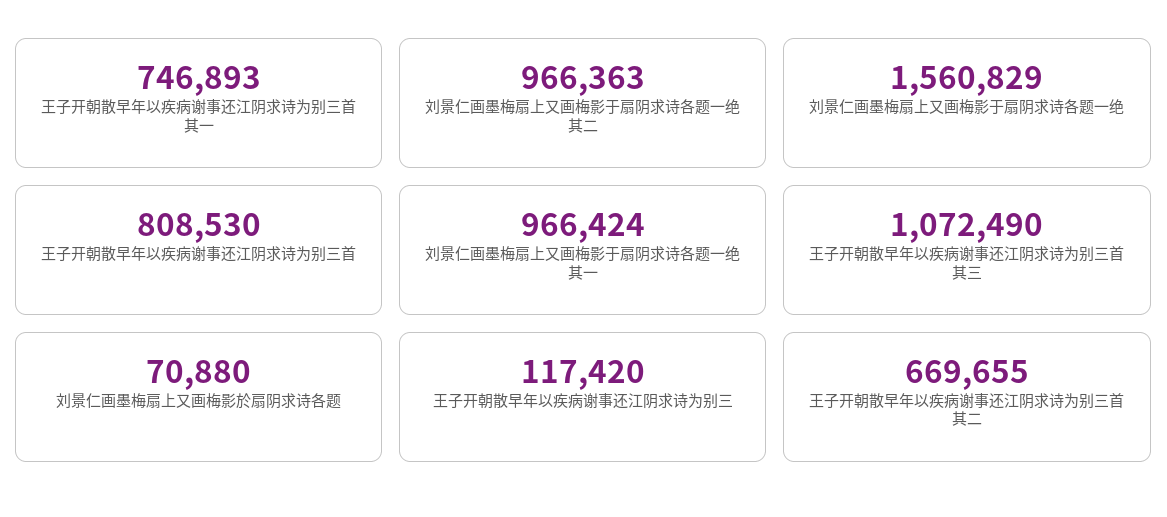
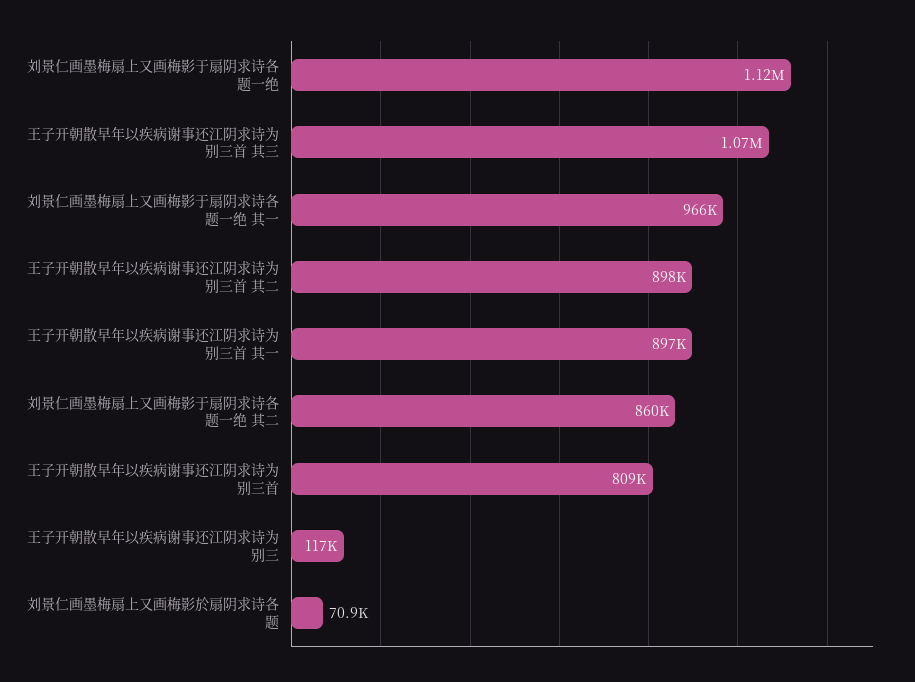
王子开朝散早年以疾病谢事还江阴求诗为别三首 其一: 746893 -> 897000
刘景仁画墨梅扇上又画梅影于扇阴求诗各题一绝 其二: 966363 -> 860000
刘景仁画墨梅扇上又画梅影于扇阴求诗各题一绝: 1560829 -> 1120000
王子开朝散早年以疾病谢事还江阴求诗为别三首 其二: 669655 -> 898000

